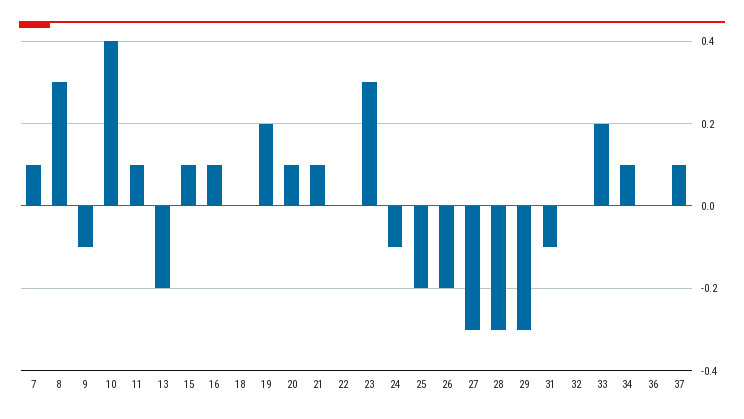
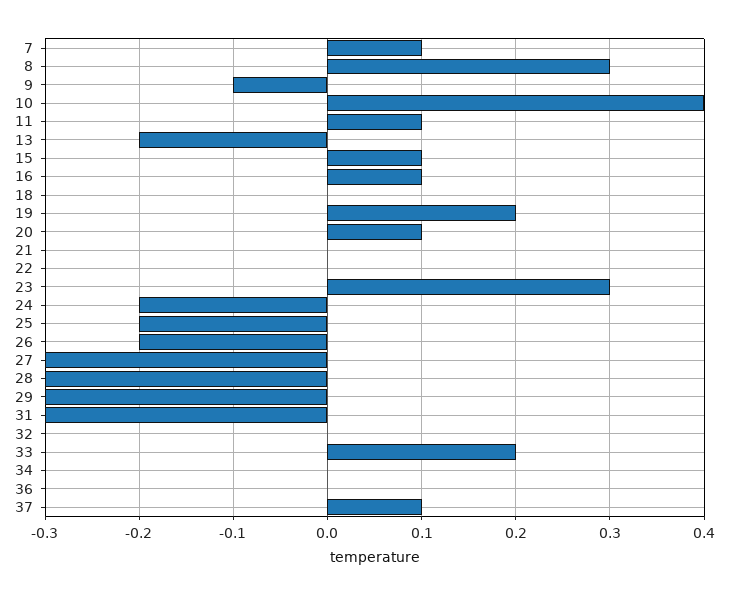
21: 0.1 -> 0
24: -0.1 -> -0.2
31: -0.1 -> -0.3
34: 0.1 -> 0

